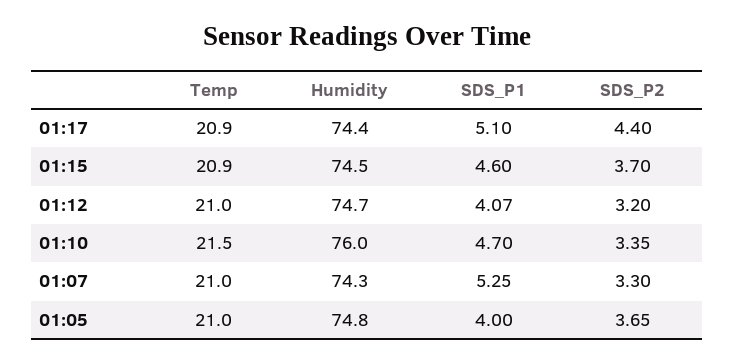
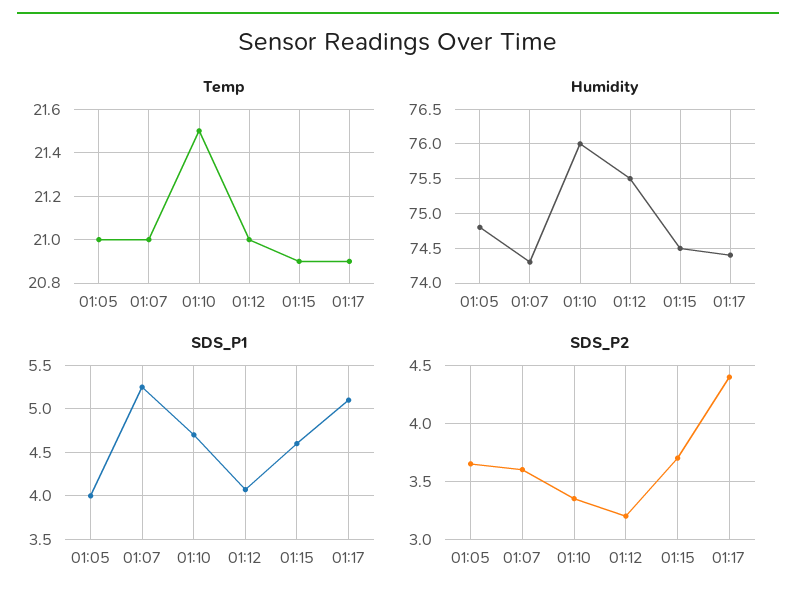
Humidity, 01:12: 74.7 -> 75.5
SDS_P2, 01:07: 3.3 -> 3.6

